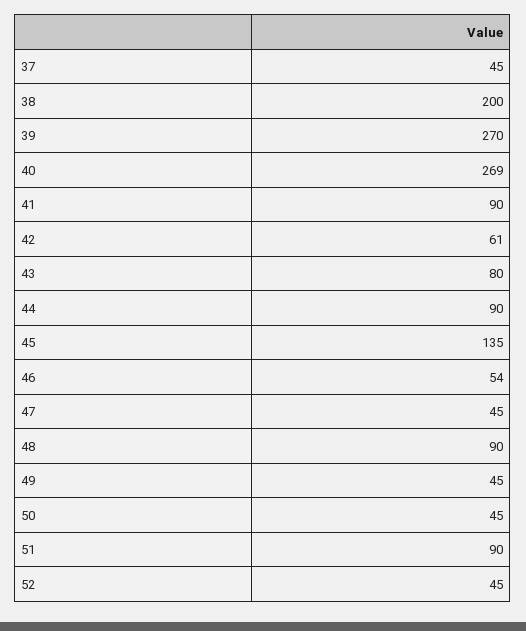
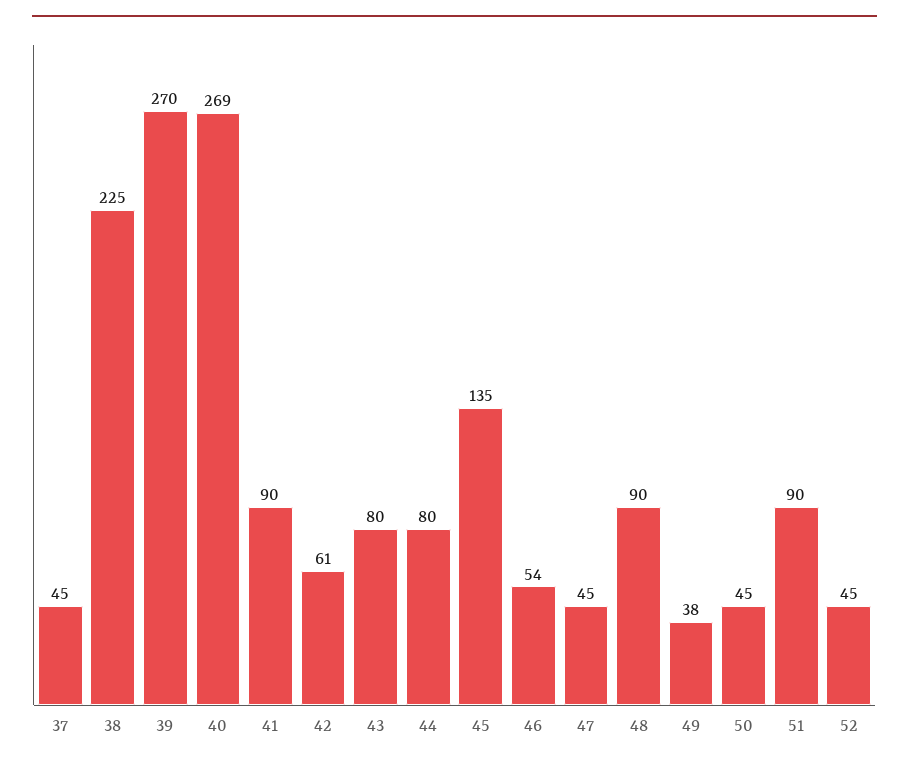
38: 200 -> 225
44: 90 -> 80
49: 45 -> 38

